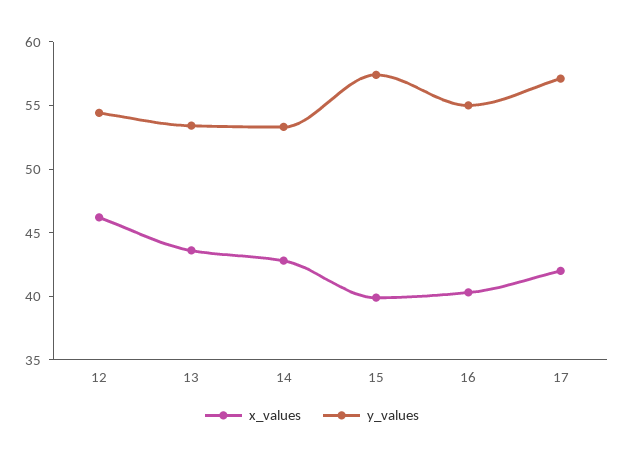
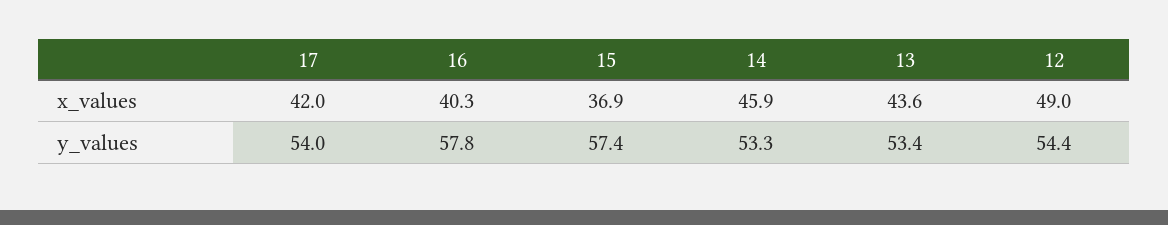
x_values, 12: 46 -> 49
x_values, 14: 43 -> 45.9
x_values, 15: 40 -> 36.9
y_values, 16: 55 -> 57.8
y_values, 17: 57 -> 54

